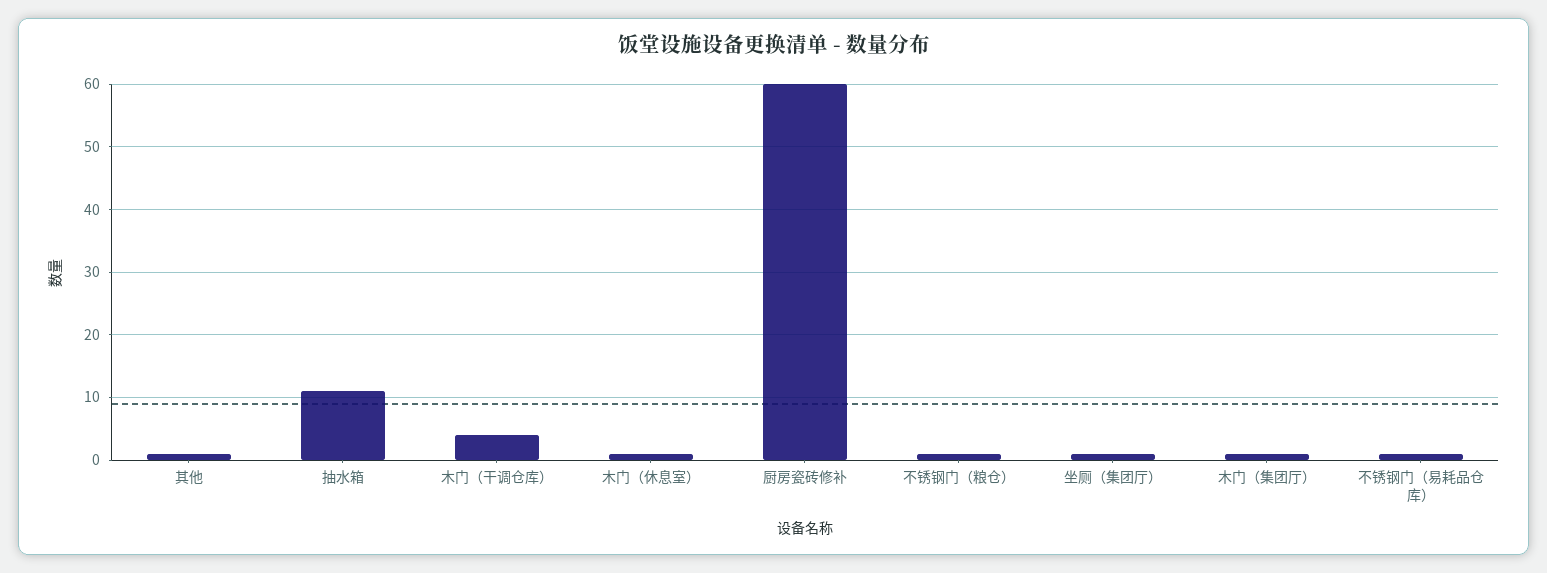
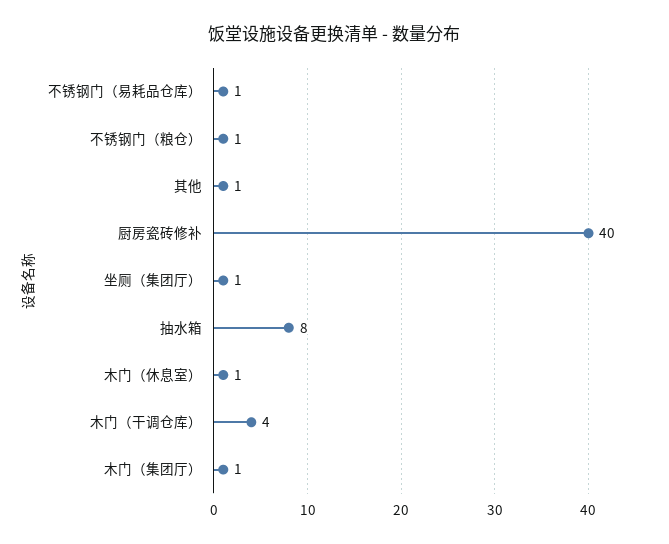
抽水箱: 11 -> 8
厨房瓷砖修补: 60 -> 40

